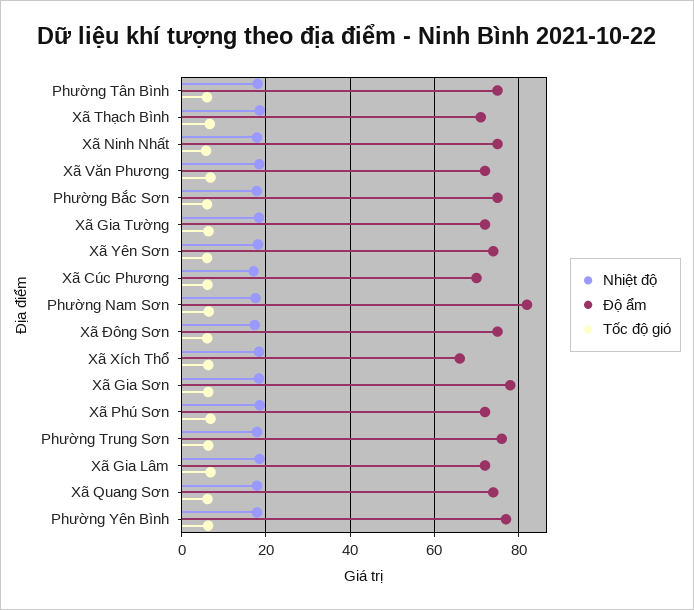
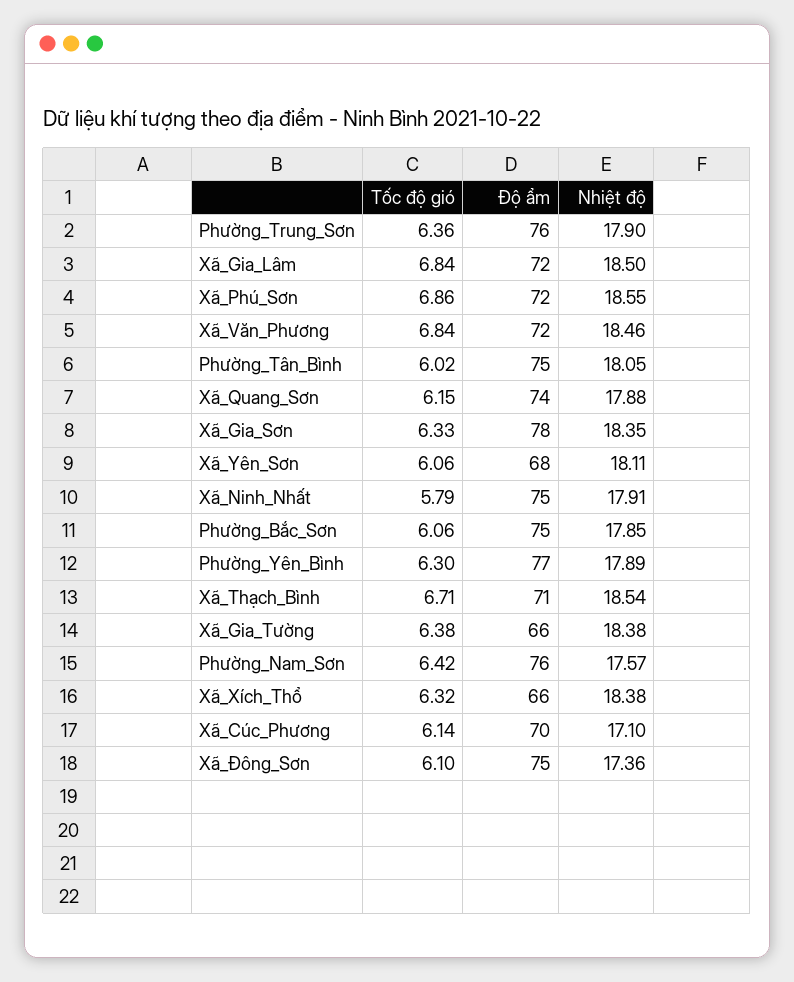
Độ ẩm, Xã Gia Tường: 72 -> 66
Độ ẩm, Xã Yên Sơn: 74 -> 68
Độ ẩm, Phường Nam Sơn: 82 -> 76

